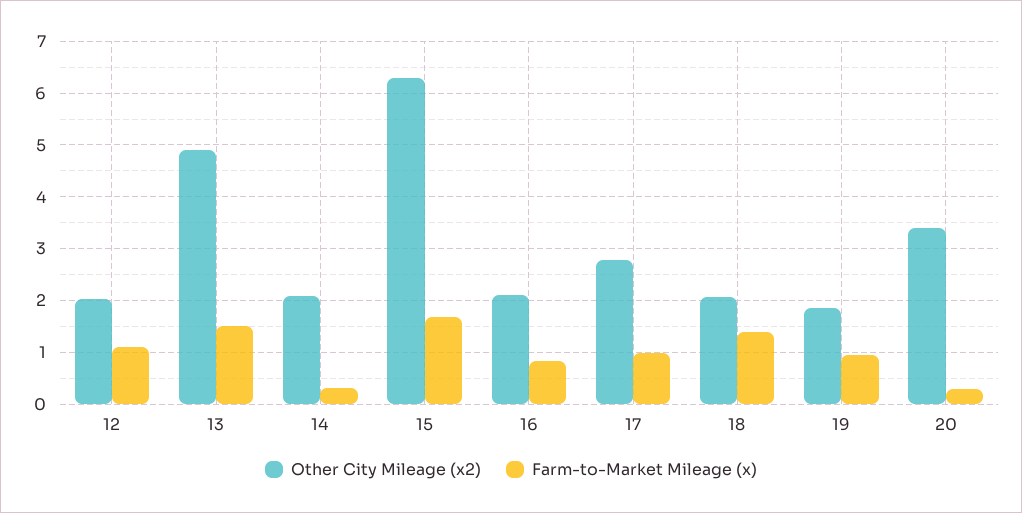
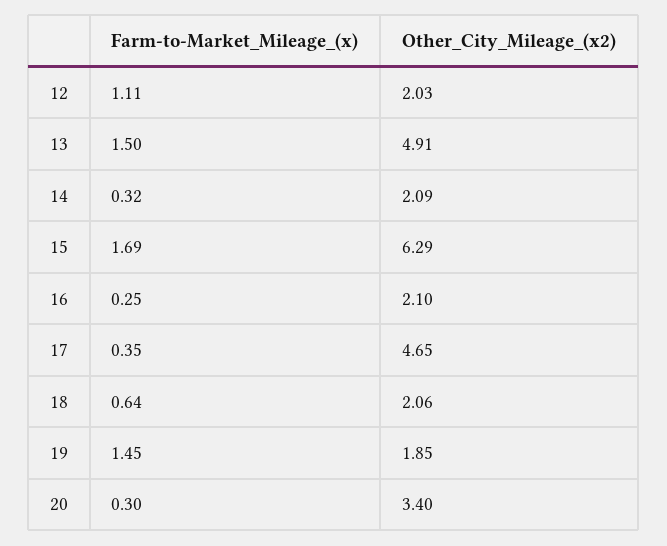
Farm-to-Market Mileage (x), 16: 0.8 -> 0.25
Other City Mileage (x2), 17: 2.8 -> 4.65
Farm-to-Market Mileage (x), 17: 1 -> 0.35
Farm-to-Market Mileage (x), 18: 1.4 -> 0.64
Farm-to-Market Mileage (x), 19: 1 -> 1.45

